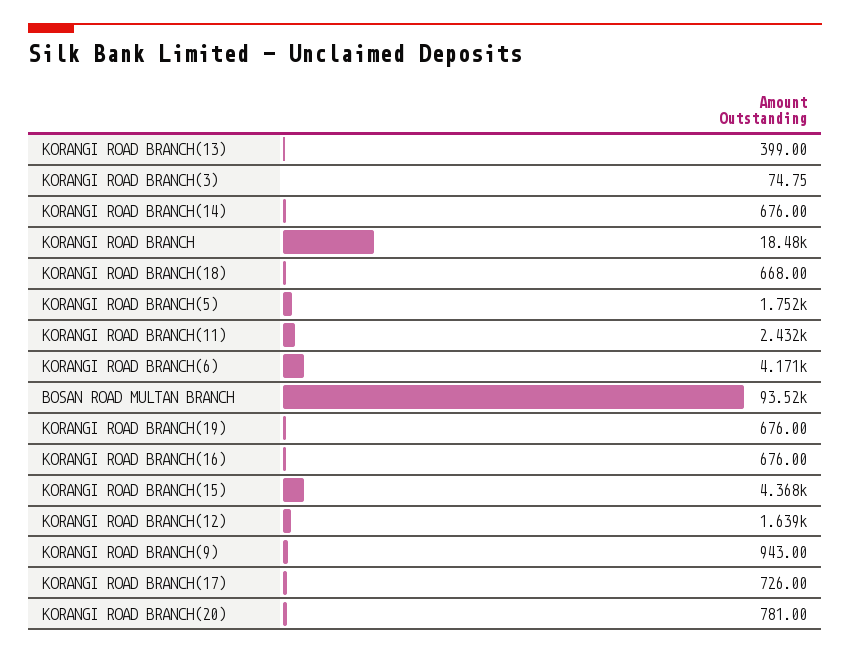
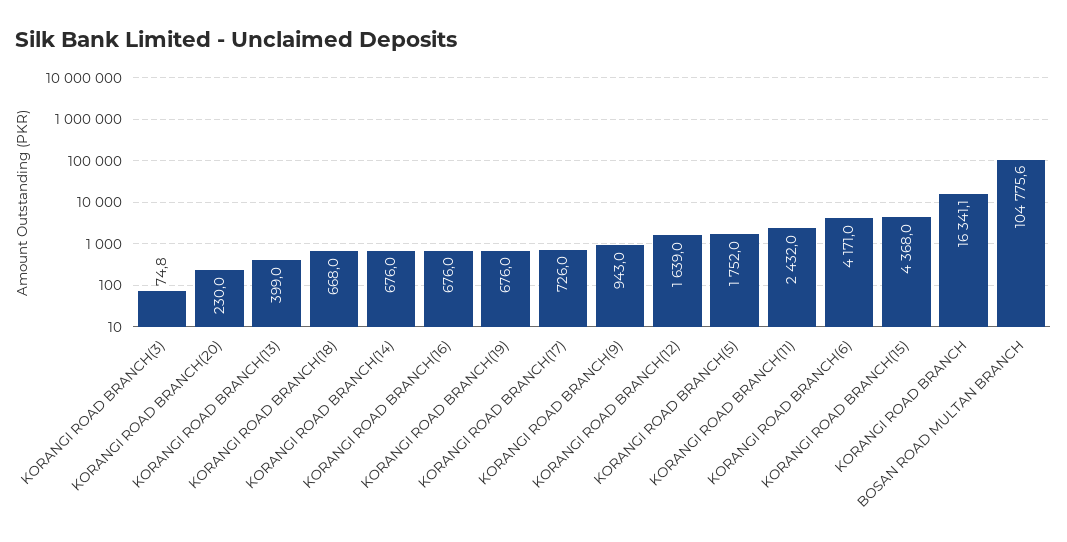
KORANGI ROAD BRANCH: 18480 -> 16341.1
BOSAN ROAD MULTAN BRANCH: 93520 -> 104775.6
KORANGI ROAD BRANCH(20): 781 -> 230

